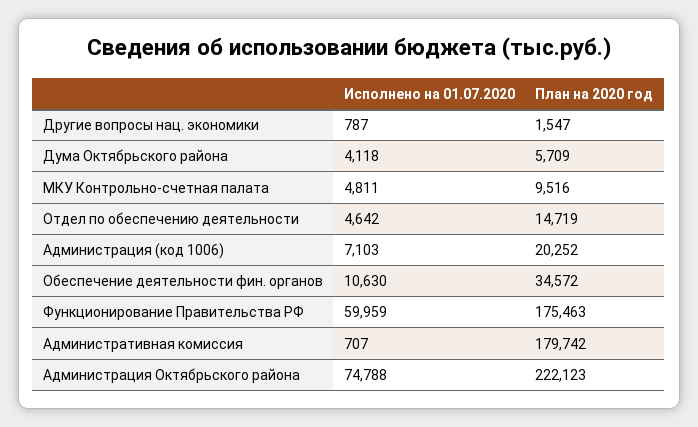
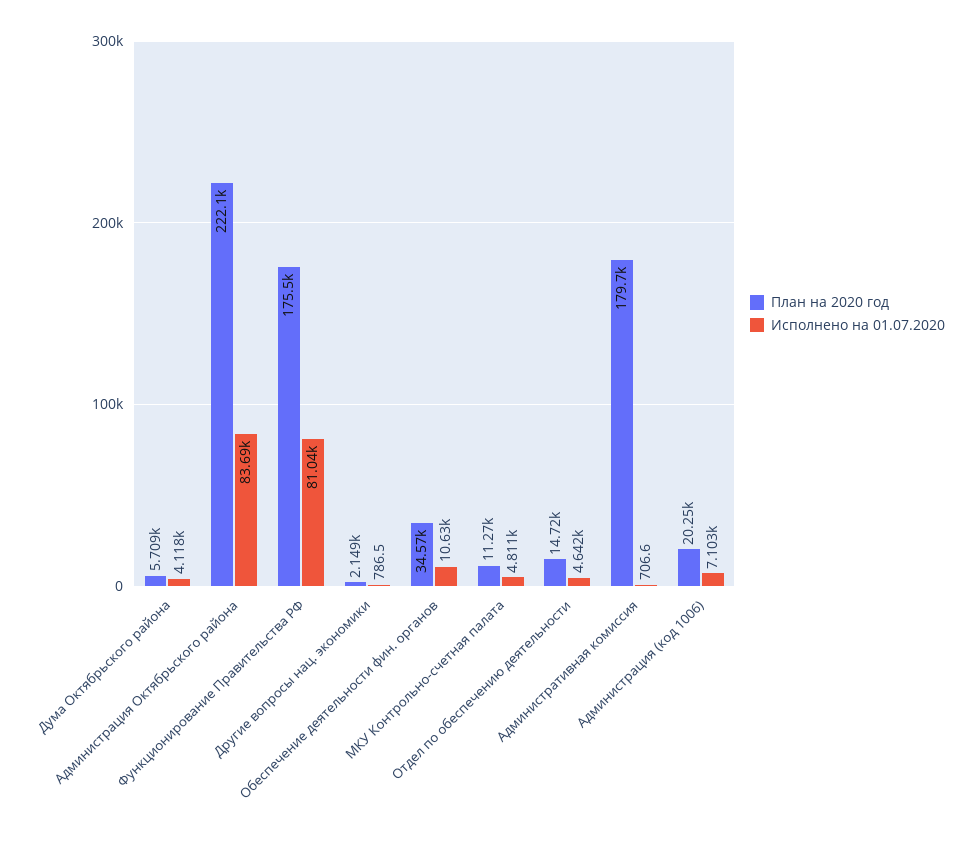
План на 2020 год, Другие вопросы нац. экономики: 1547 -> 2149
План на 2020 год, МКУ Контрольно-счетная палата: 9516 -> 11270
Исполнено на 01.07.2020, Функционирование Правительства РФ: 59959 -> 81040
Исполнено на 01.07.2020, Администрация Октябрьского района: 74788 -> 83690

